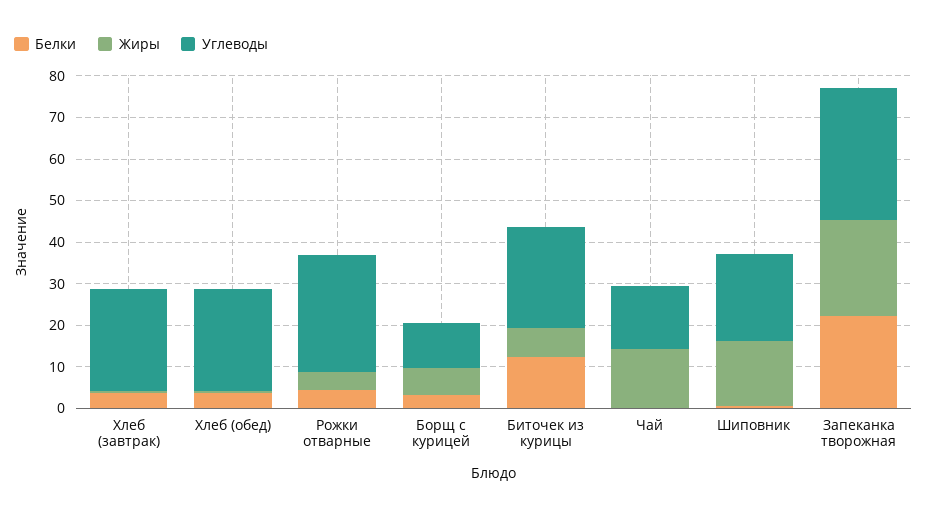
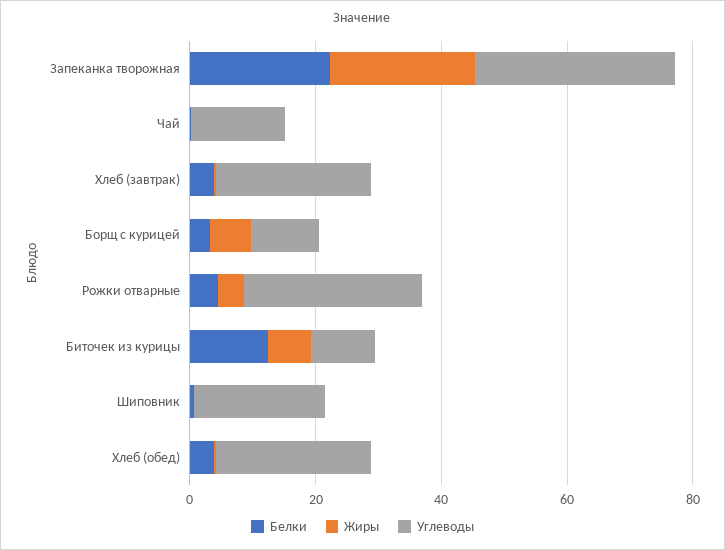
Углеводы, Биточек из курицы: 24 -> 10
Жиры, Чай: 14 -> 0
Жиры, Шиповник: 16 -> 0

